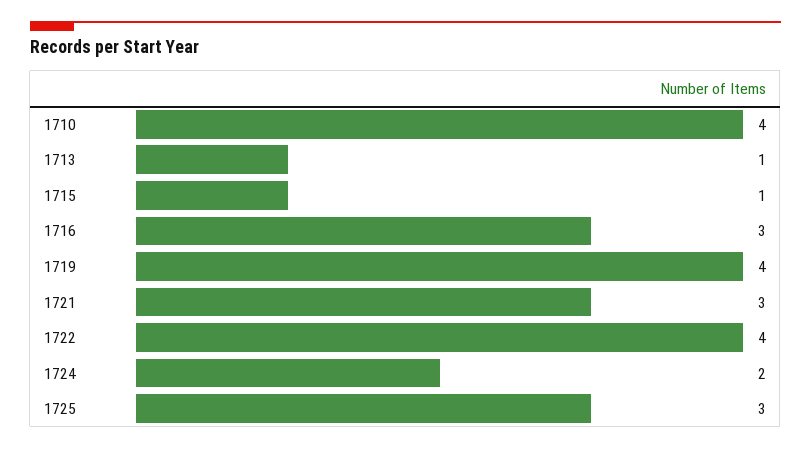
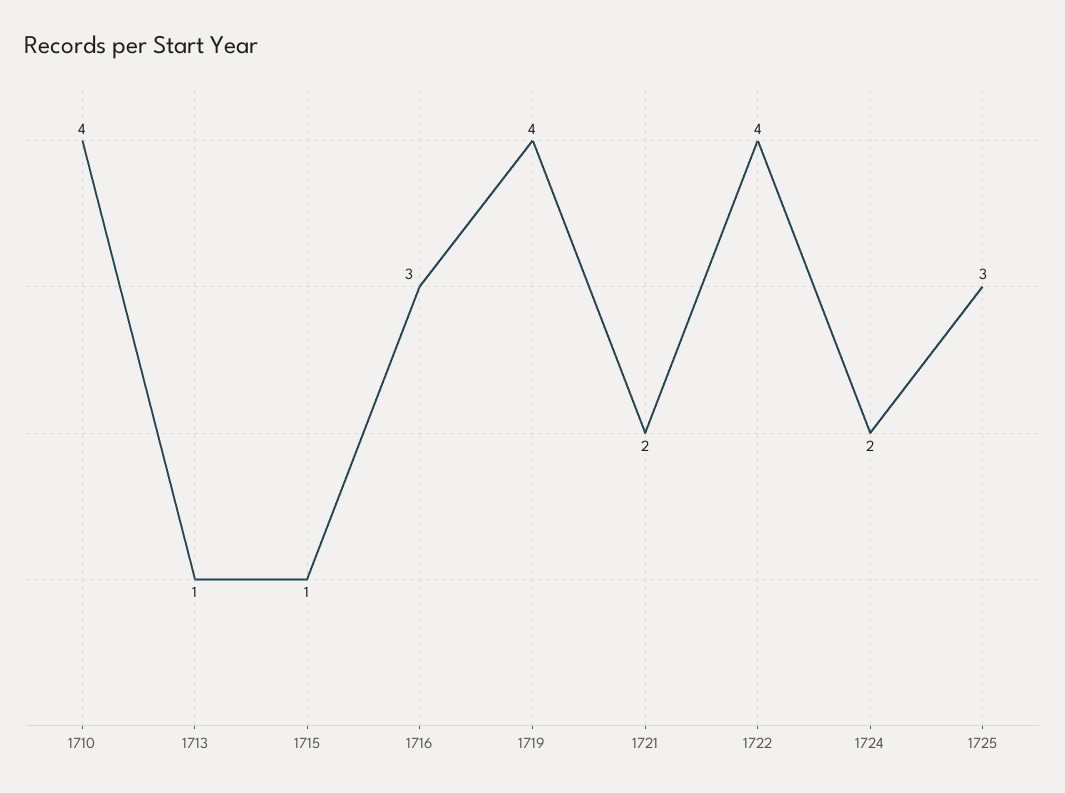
1721: 3 -> 2

